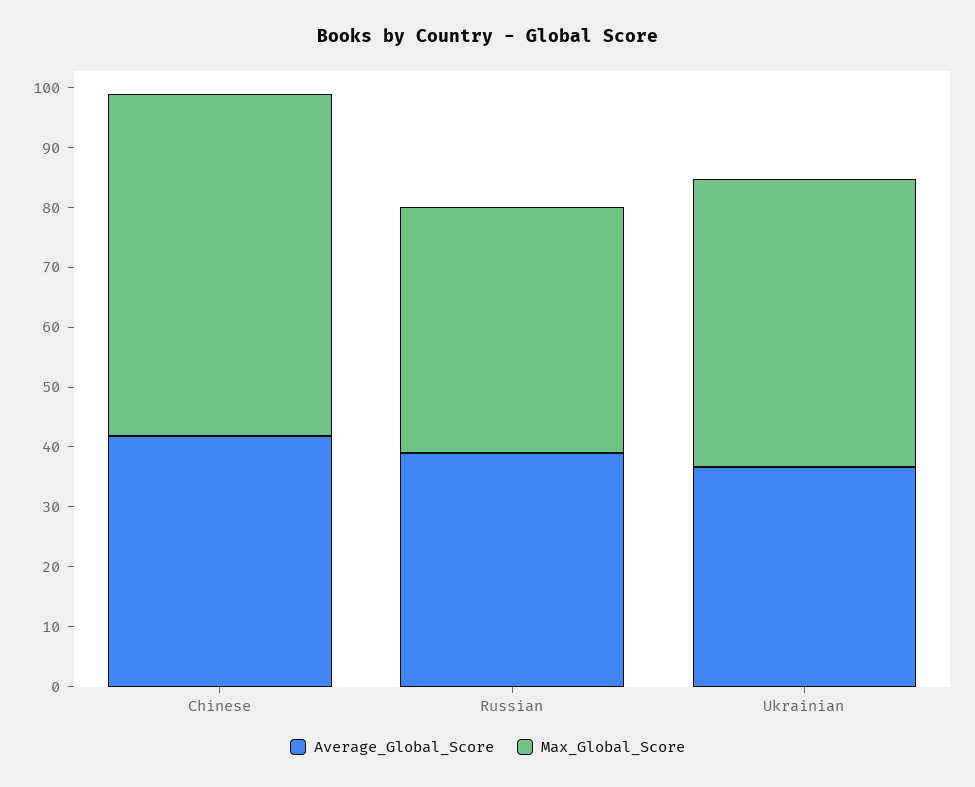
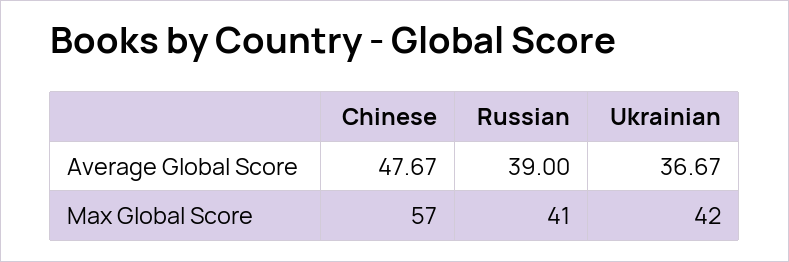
Average_Global_Score, Chinese: 42 -> 47.67
Max_Global_Score, Ukrainian: 48 -> 42

